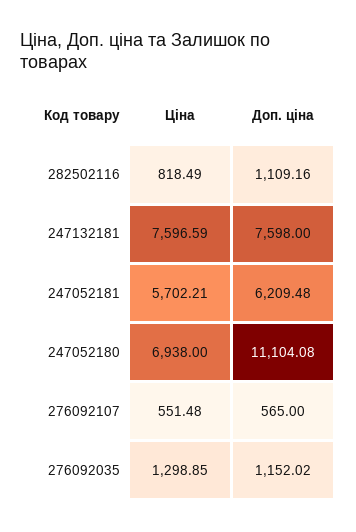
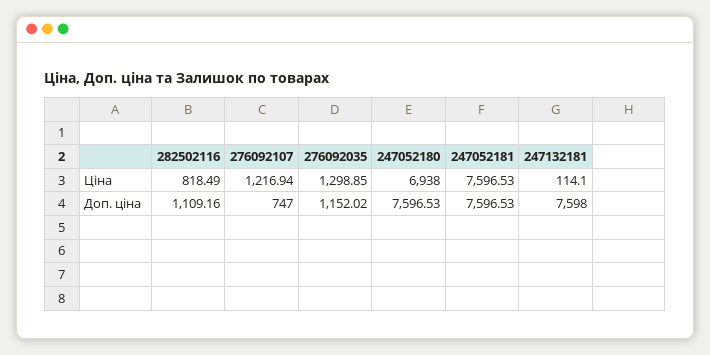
Ціна, 247132181: 7596.59 -> 114.1
Ціна, 247052181: 5702.21 -> 7596.53
Доп. ціна, 247052181: 6209.48 -> 7596.53
Доп. ціна, 247052180: 11104.08 -> 7596.53
Ціна, 276092107: 551.48 -> 1216.94
Доп. ціна, 276092107: 565 -> 747

